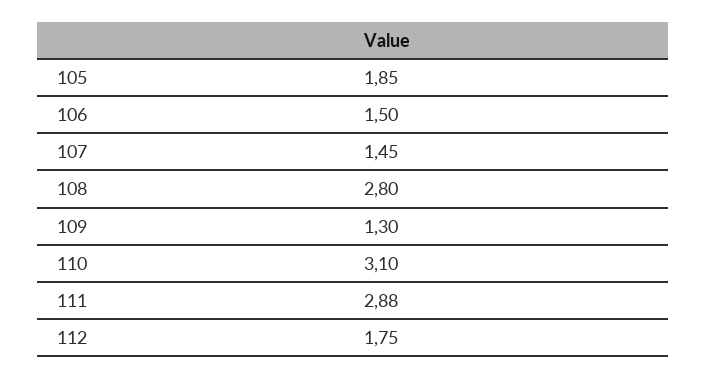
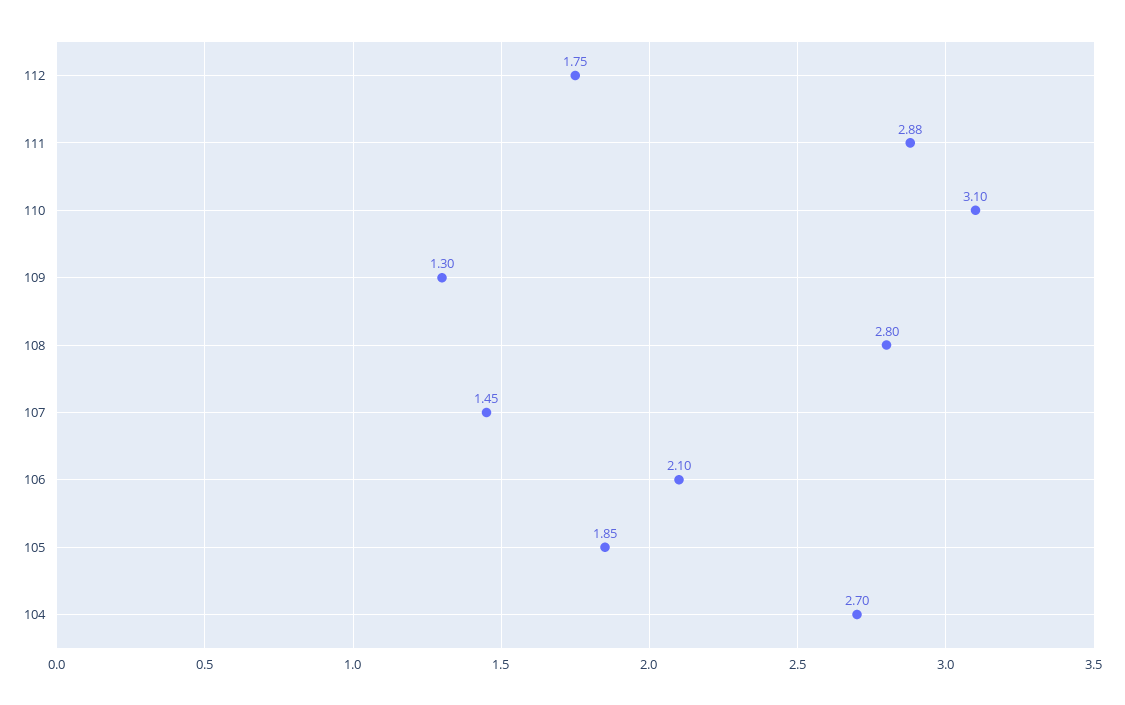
106: 1.5 -> 2.1
104: none -> 2.7

